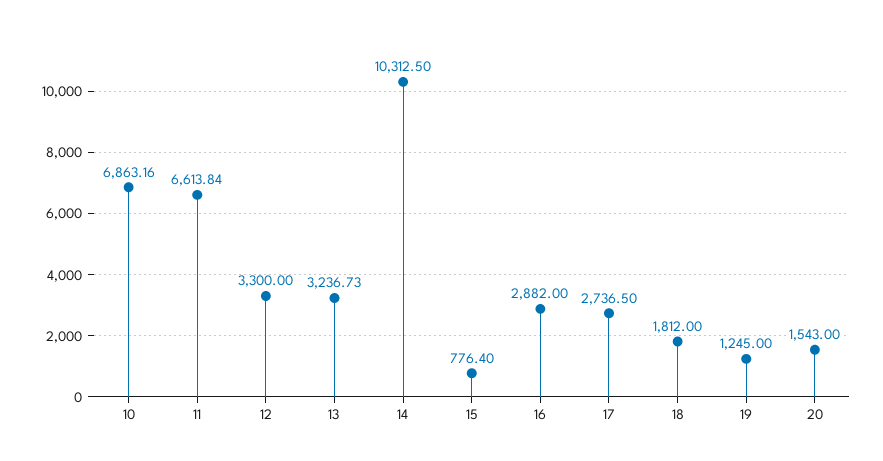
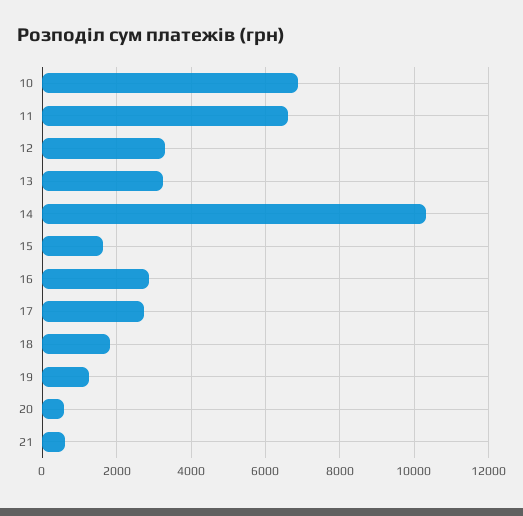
15: 776.4 -> 1600
20: 1543 -> 600
21: none -> 600

